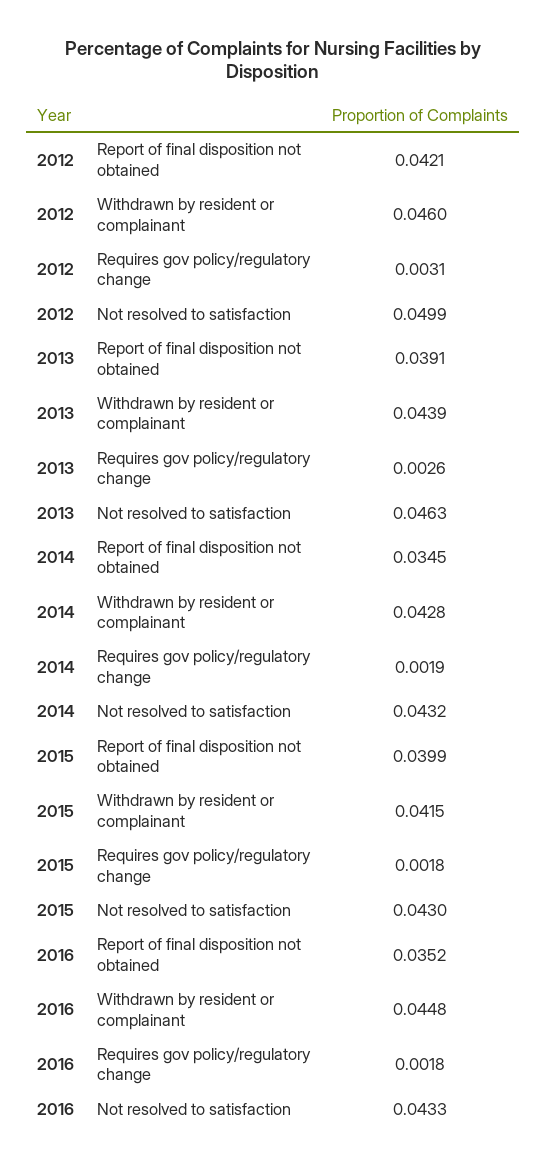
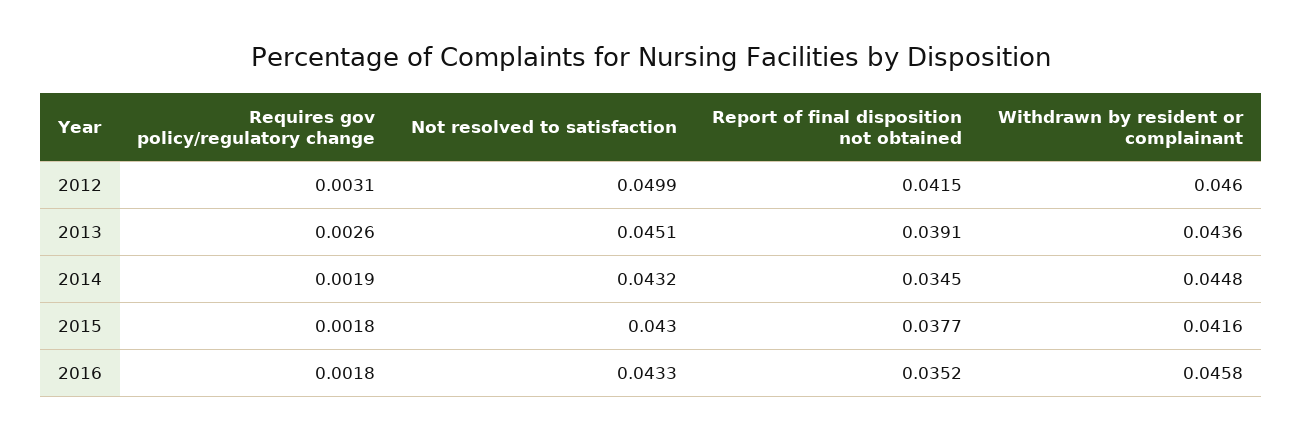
2012, Report of final disposition not obtained: 0.0421 -> 0.0415
2013, Withdrawn by resident or complainant: 0.0439 -> 0.0436
2013, Not resolved to satisfaction: 0.0463 -> 0.0451
2014, Withdrawn by resident or complainant: 0.0428 -> 0.0448
2015, Report of final disposition not obtained: 0.0399 -> 0.0377
2015, Withdrawn by resident or complainant: 0.0415 -> 0.0416
2016, Withdrawn by resident or complainant: 0.0448 -> 0.0458

